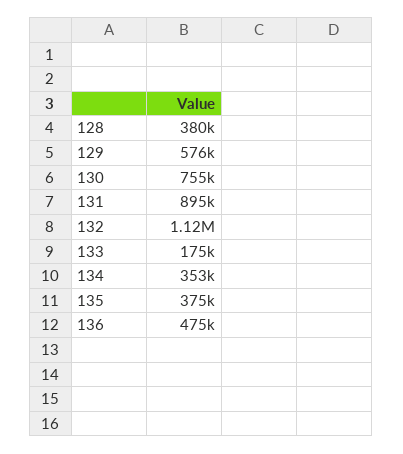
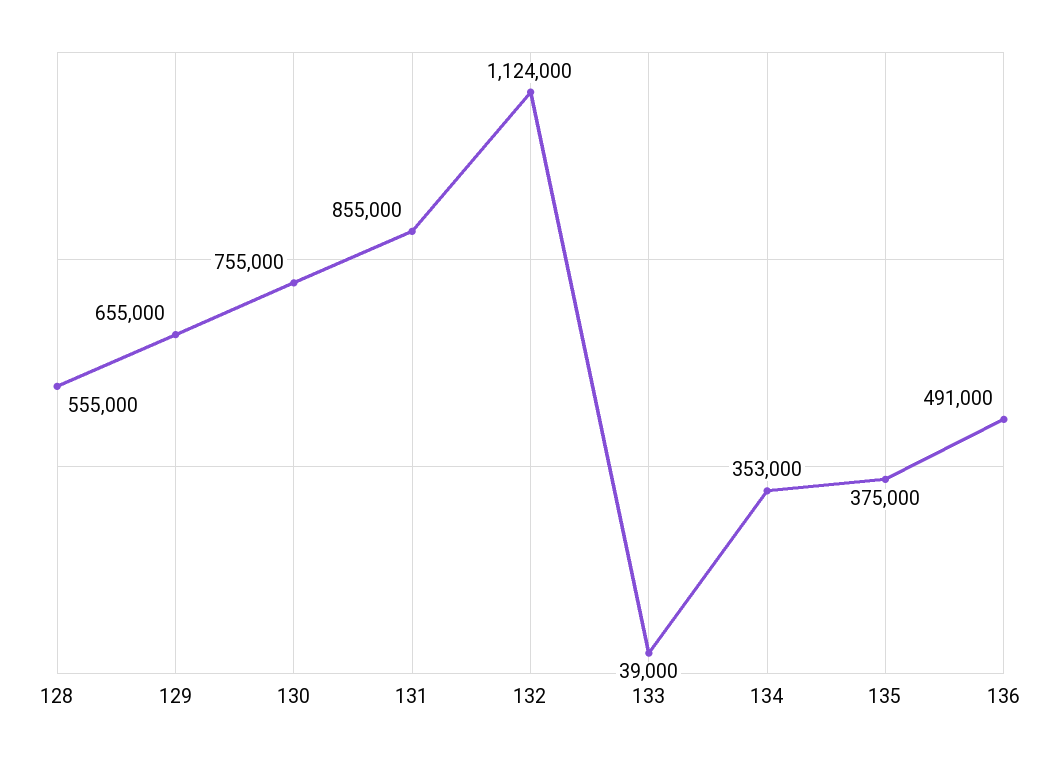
128: 380000 -> 555000
129: 576000 -> 655000
131: 895000 -> 855000
133: 175000 -> 39000
136: 475000 -> 491000

